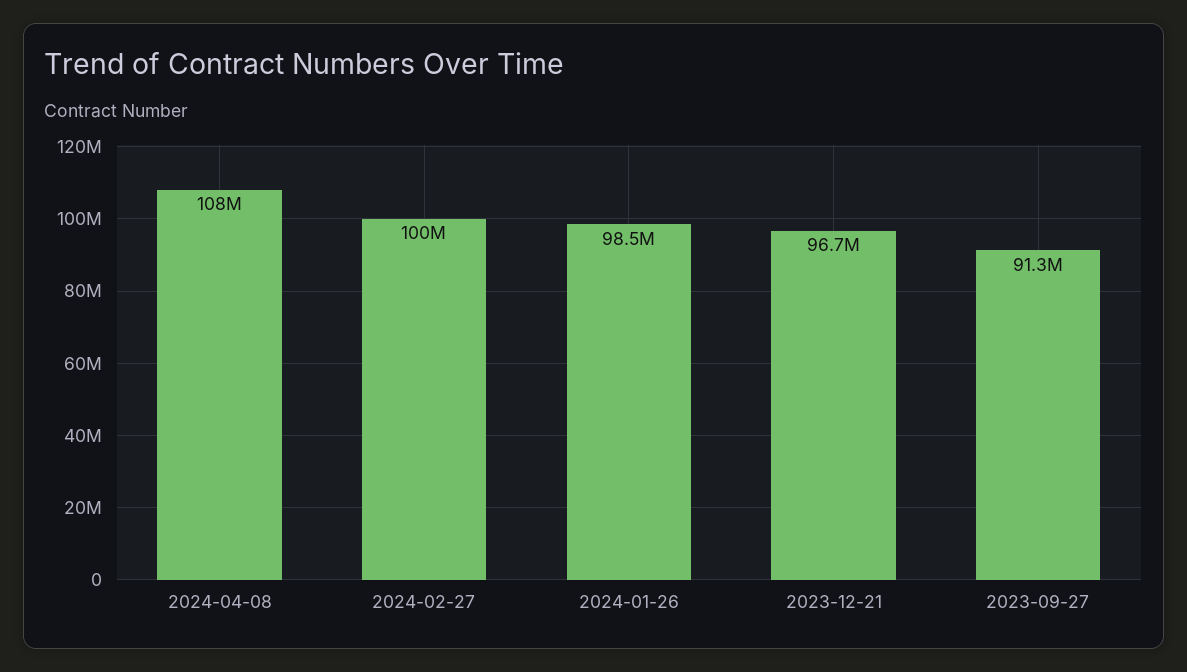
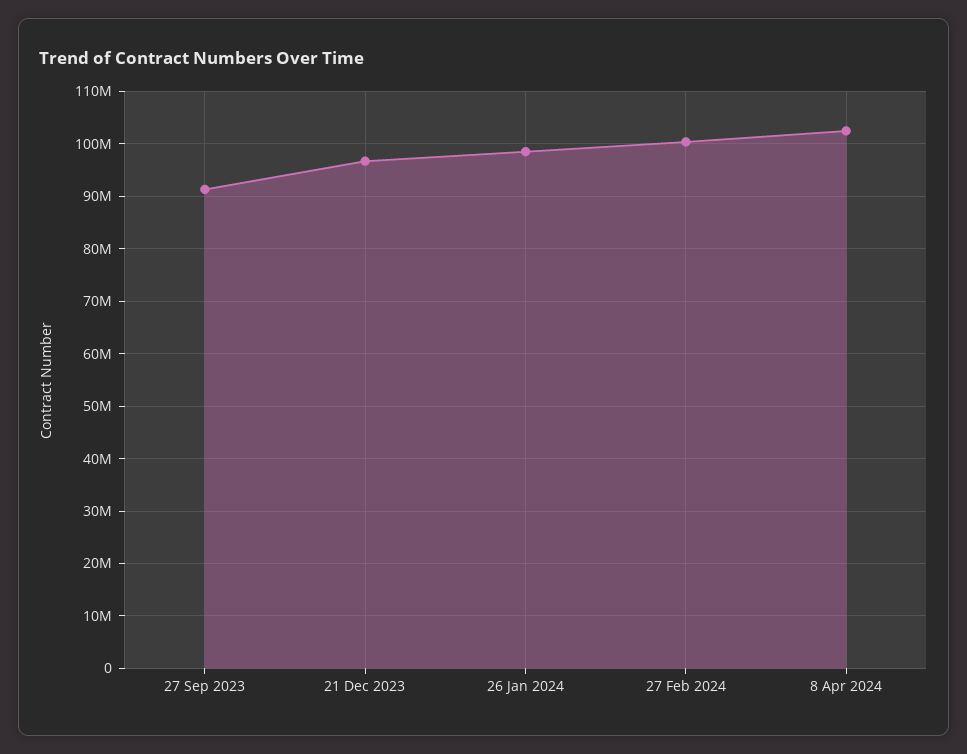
2024-04-08: 108000000 -> 102000000

